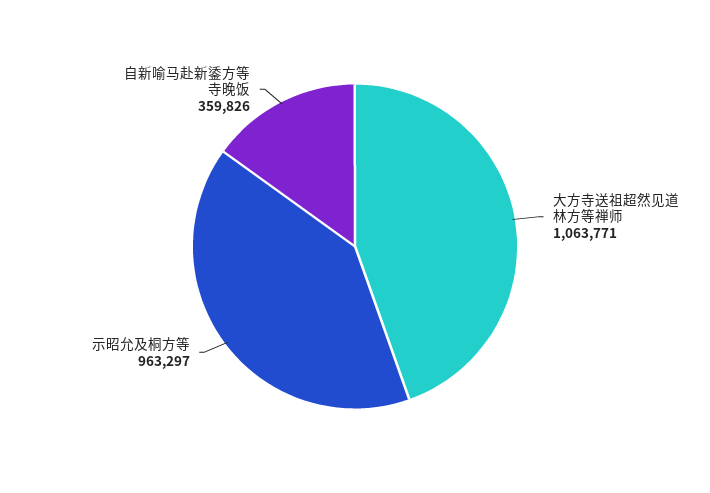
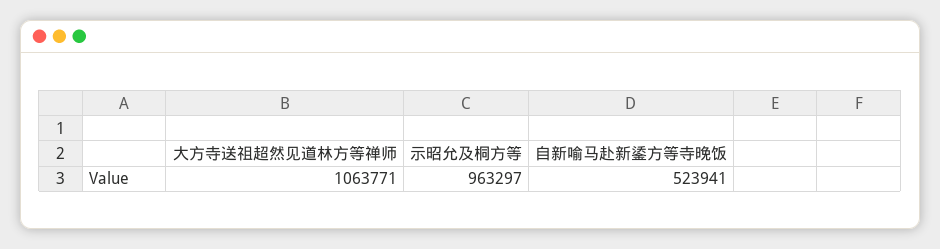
自新喻马赴新鋈方等寺晚饭: 359826 -> 523941

